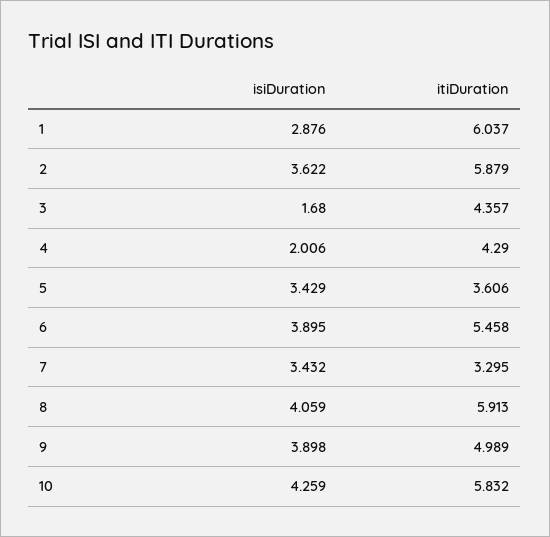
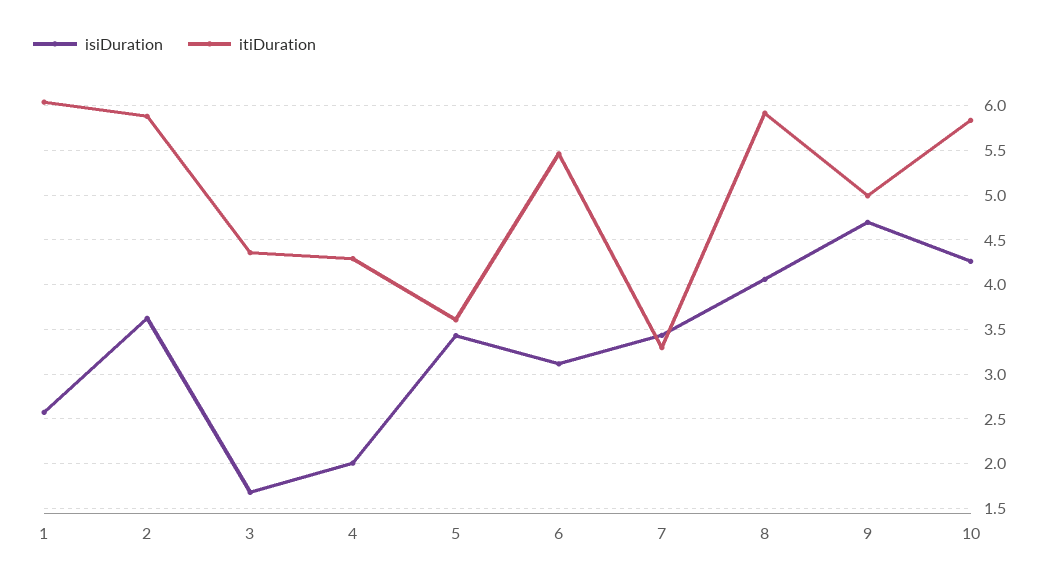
isiDuration, 1: 2.876 -> 2.6
isiDuration, 6: 3.895 -> 3.1
isiDuration, 9: 3.898 -> 4.7

